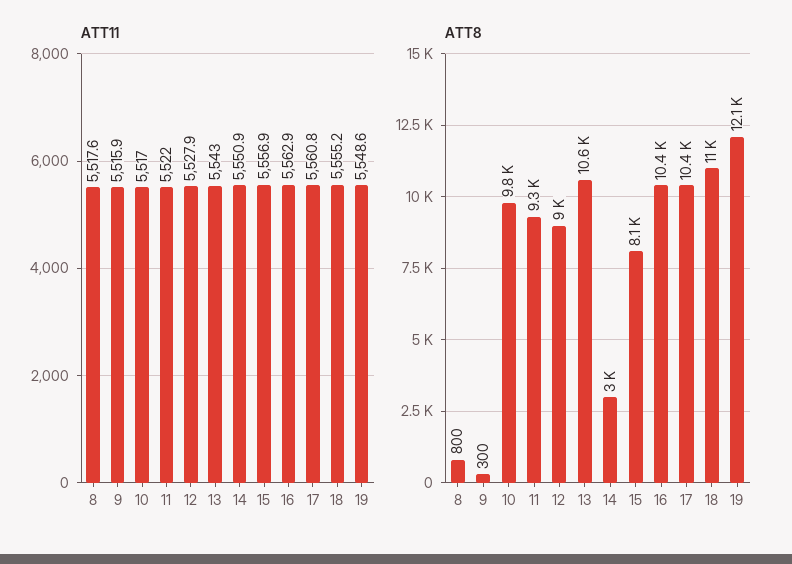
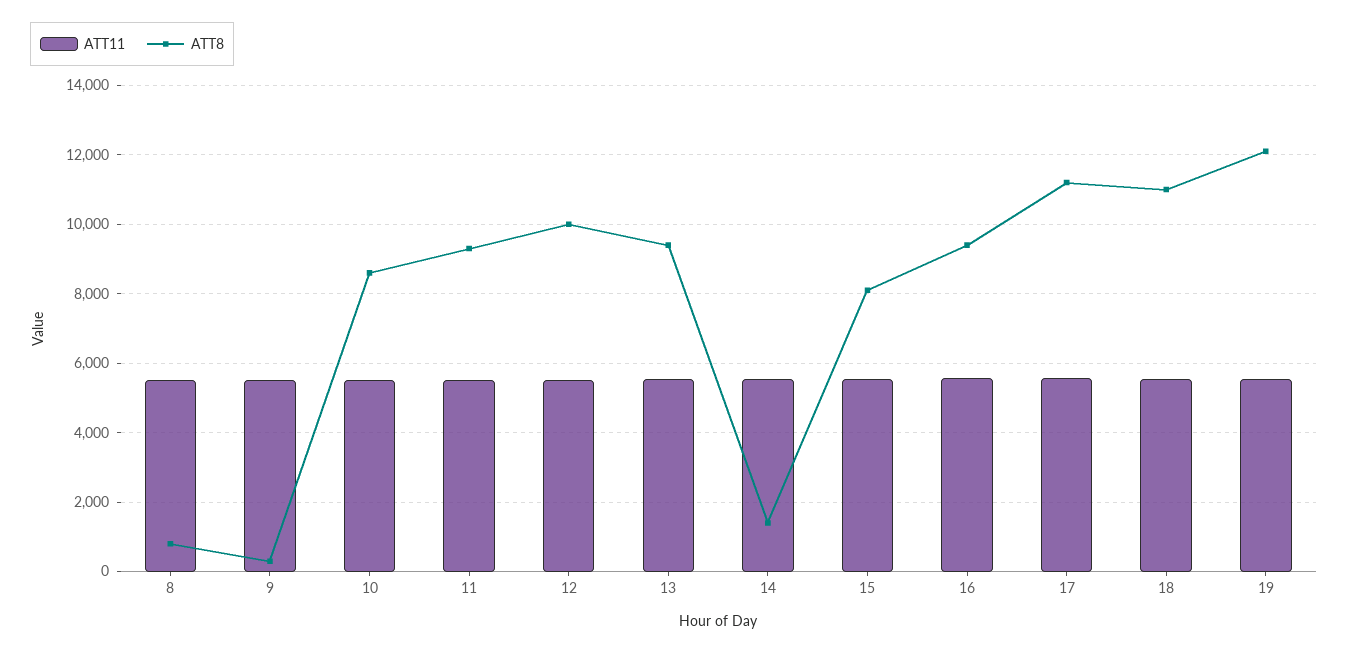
ATT8, 10: 9800 -> 8600
ATT8, 12: 9000 -> 10000
ATT8, 13: 10600 -> 9400
ATT8, 14: 3000 -> 1400
ATT8, 16: 10400 -> 9400
ATT8, 17: 10400 -> 11200

